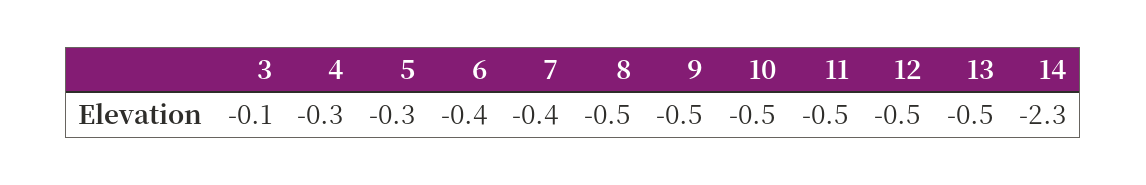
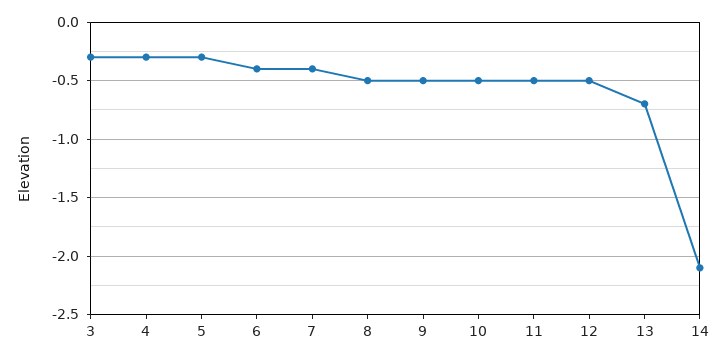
3: -0.1 -> -0.3
13: -0.5 -> -0.7
14: -2.3 -> -2.1

